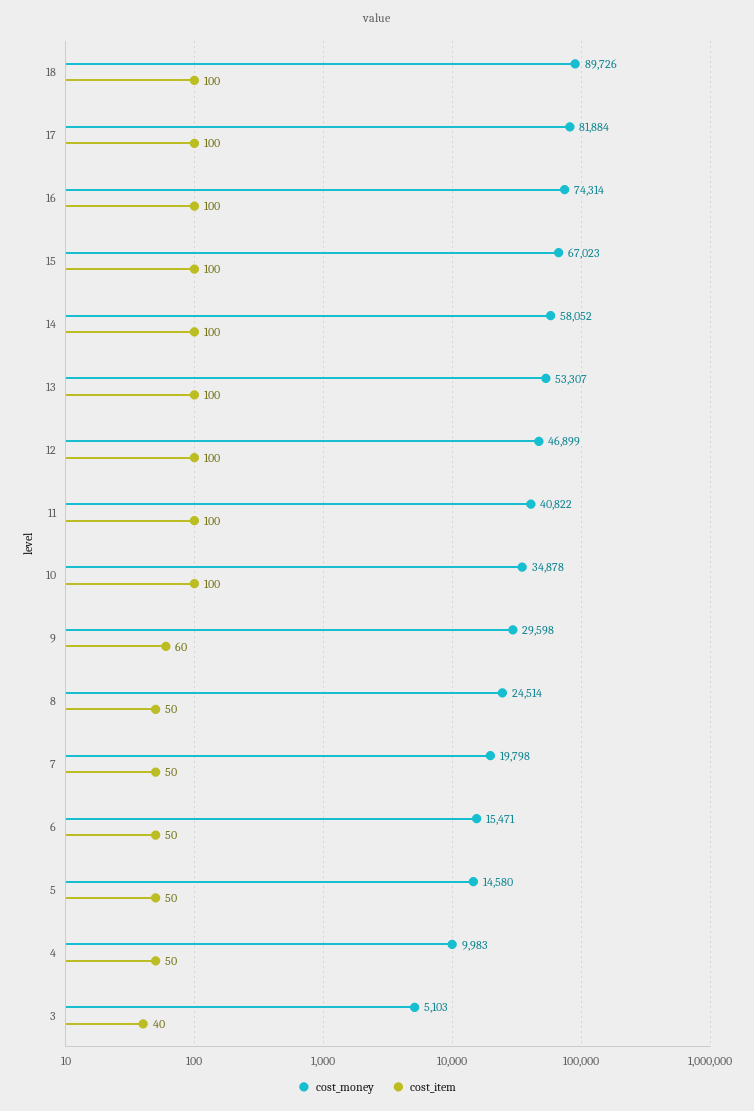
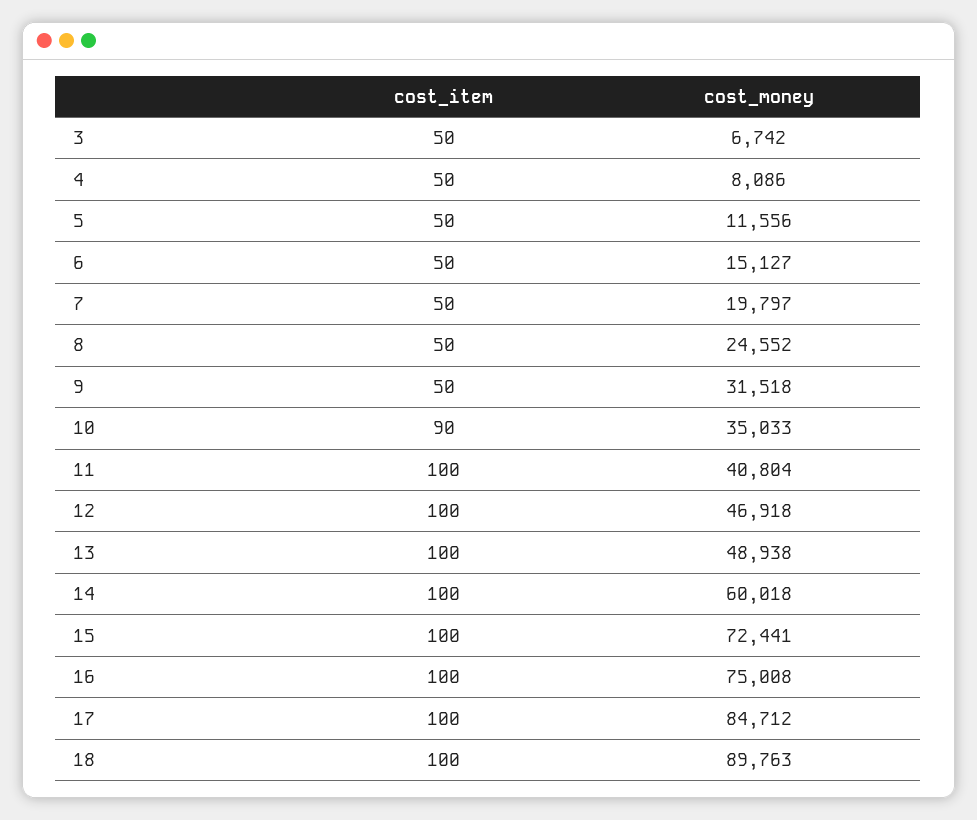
cost_money, 18: 89726 -> 89763
cost_money, 17: 81884 -> 84712
cost_money, 16: 74314 -> 75008
cost_money, 15: 67023 -> 72441
cost_money, 14: 58052 -> 60018
cost_money, 13: 53307 -> 48938
cost_money, 12: 46899 -> 46918
cost_money, 11: 40822 -> 40804
cost_money, 10: 34878 -> 35033
cost_item, 10: 100 -> 90
cost_money, 9: 29598 -> 31518
cost_item, 9: 60 -> 50
cost_money, 8: 24514 -> 24552
cost_money, 7: 19798 -> 19797
cost_money, 6: 15471 -> 15127
cost_money, 5: 14580 -> 11556
cost_money, 4: 9983 -> 8086
cost_money, 3: 5103 -> 6742
cost_item, 3: 40 -> 50

